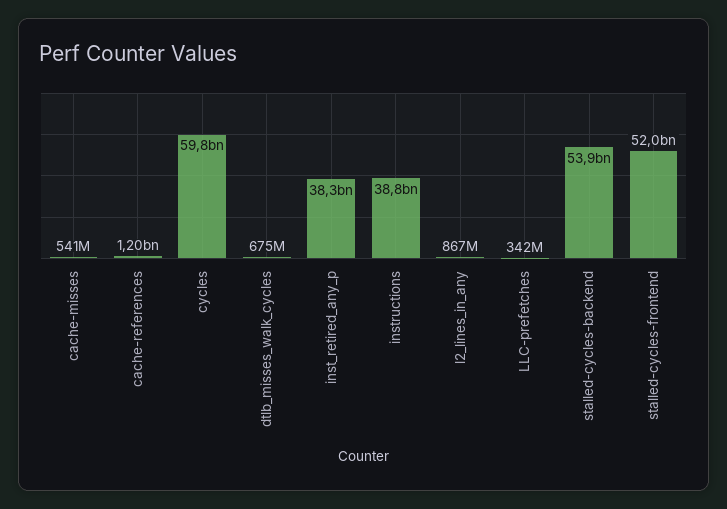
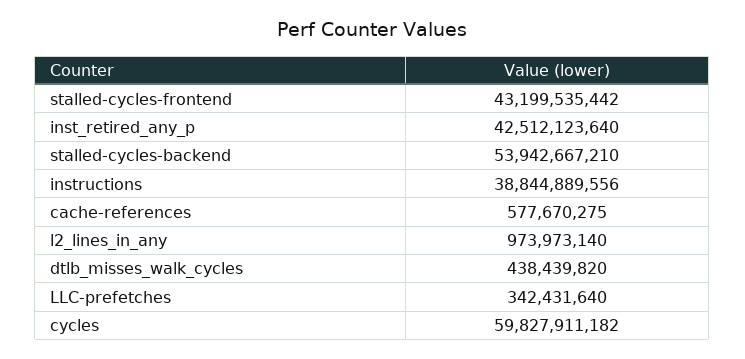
cache-misses: 541000000 -> none
cache-references: 1200000000 -> 577670275
dtlb_misses_walk_cycles: 675000000 -> 438439820
inst_retired_any_p: 38300000000 -> 42512123640
l2_lines_in_any: 867000000 -> 973973140
stalled-cycles-frontend: 52000000000 -> 43199535442

